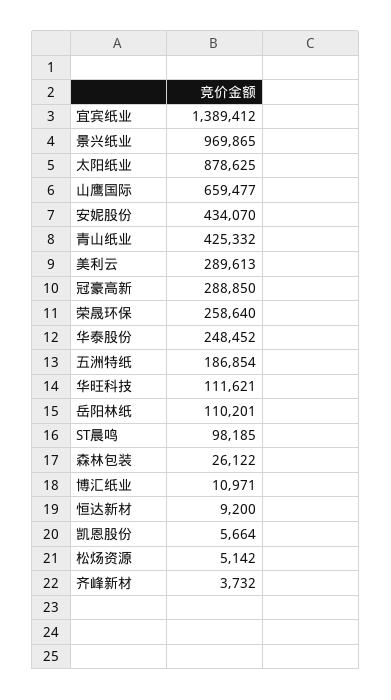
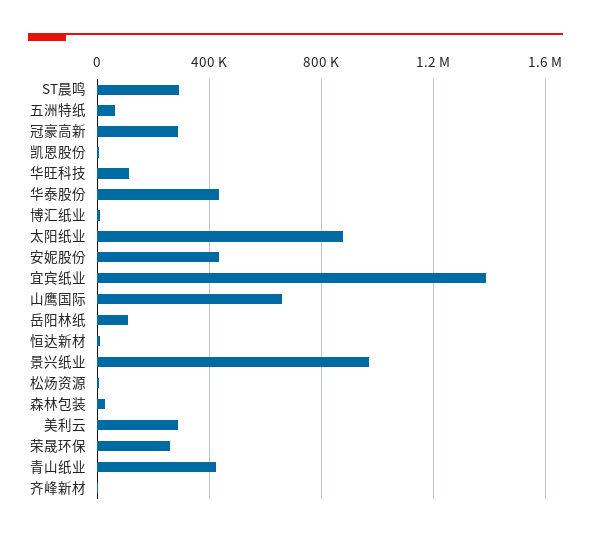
华泰股份: 248452 -> 450000
五洲特纸: 186854 -> 50000
ST晨鸣: 98185 -> 300000

